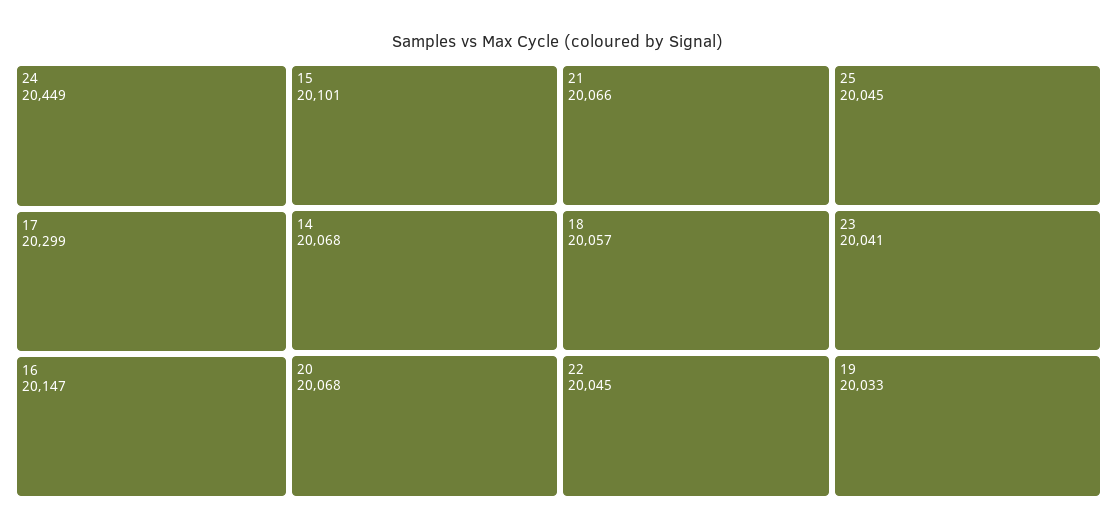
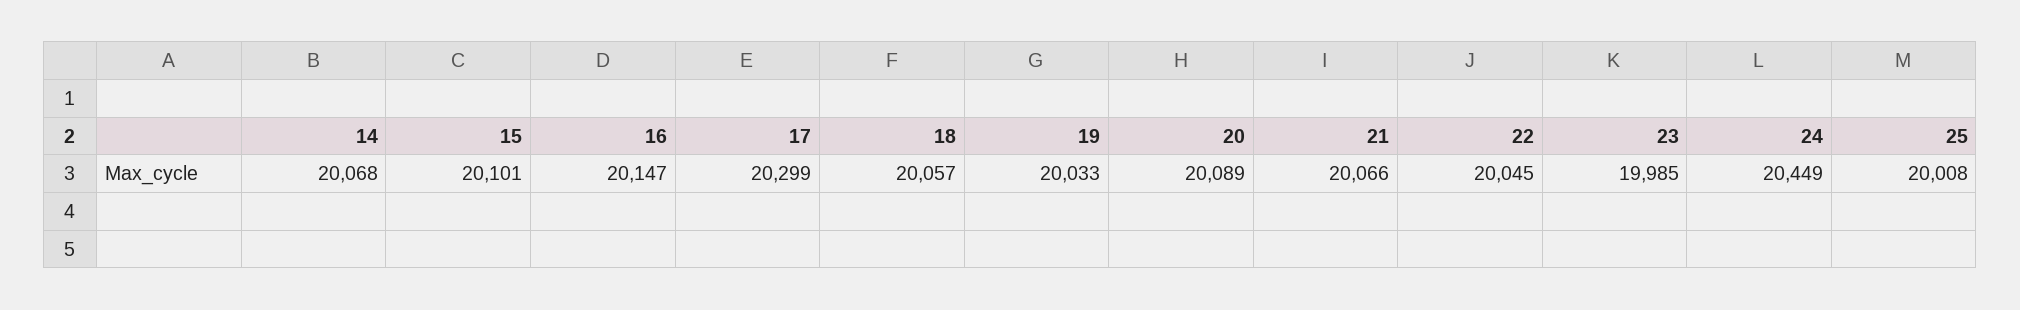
20: 20068 -> 20089
25: 20045 -> 20008
23: 20041 -> 19985

